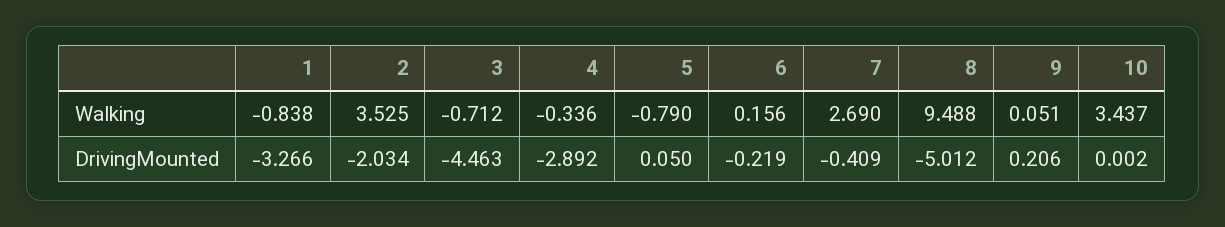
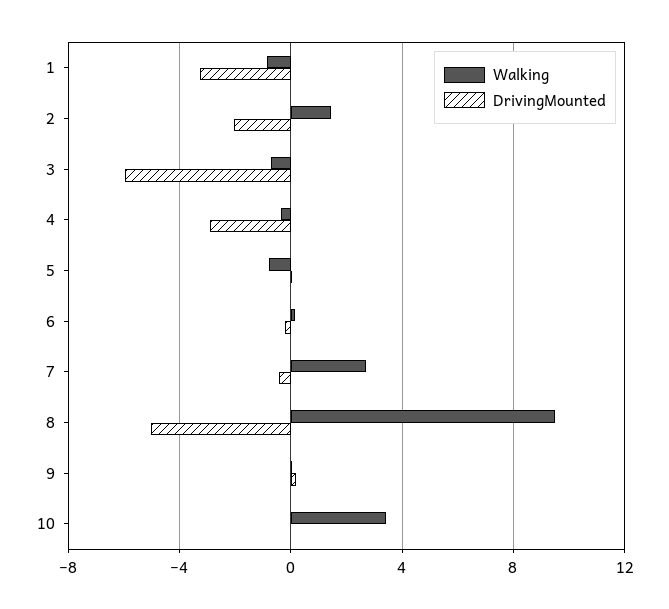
Walking, 2: 3.525 -> 1.5
DrivingMounted, 3: -4.463 -> -6

